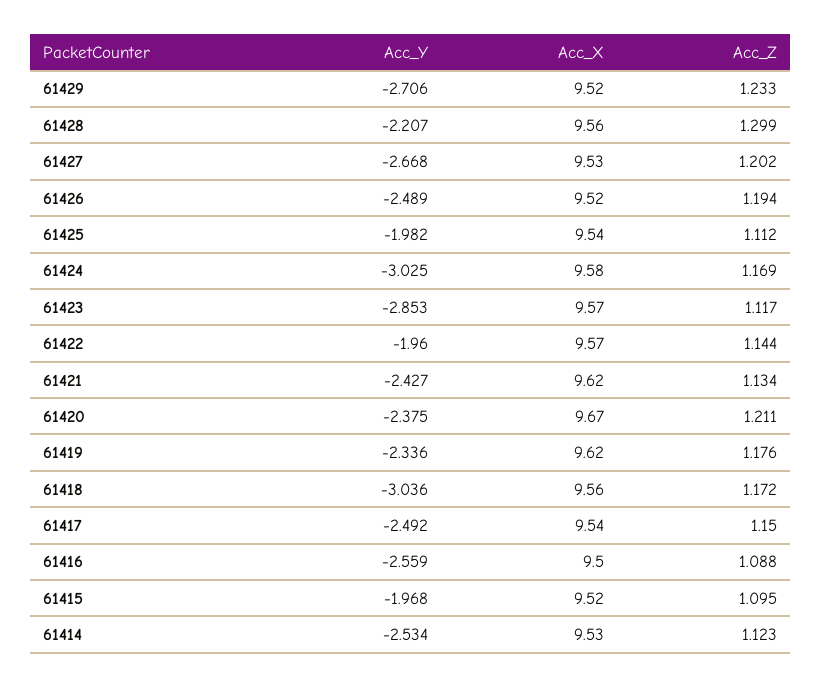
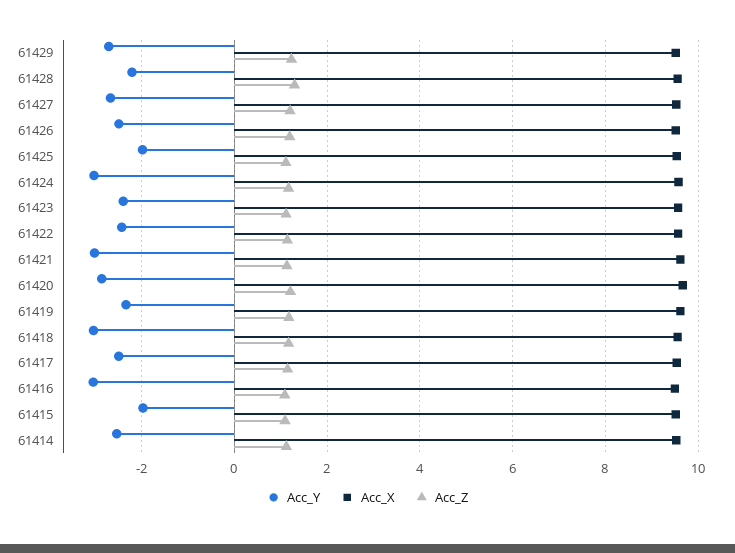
Acc_Y, 61423: -2.853 -> -2.4
Acc_Y, 61422: -1.96 -> -2.4
Acc_Y, 61421: -2.427 -> -3
Acc_Y, 61420: -2.375 -> -2.8
Acc_Y, 61416: -2.559 -> -3

